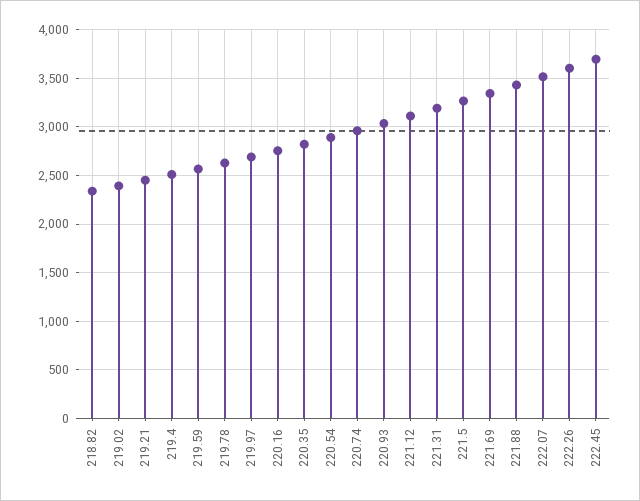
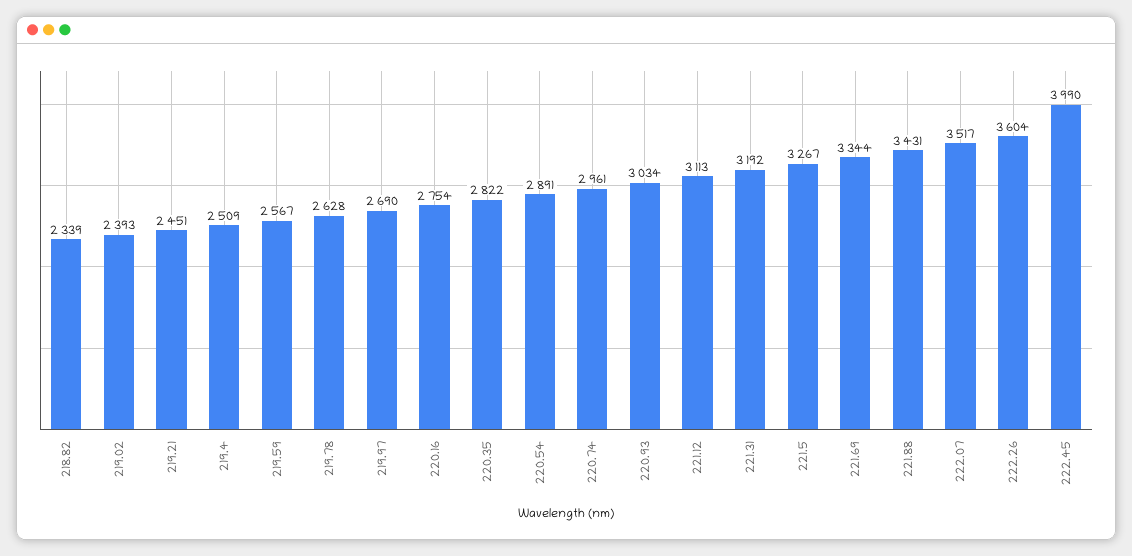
222.45: 3700 -> 3990

